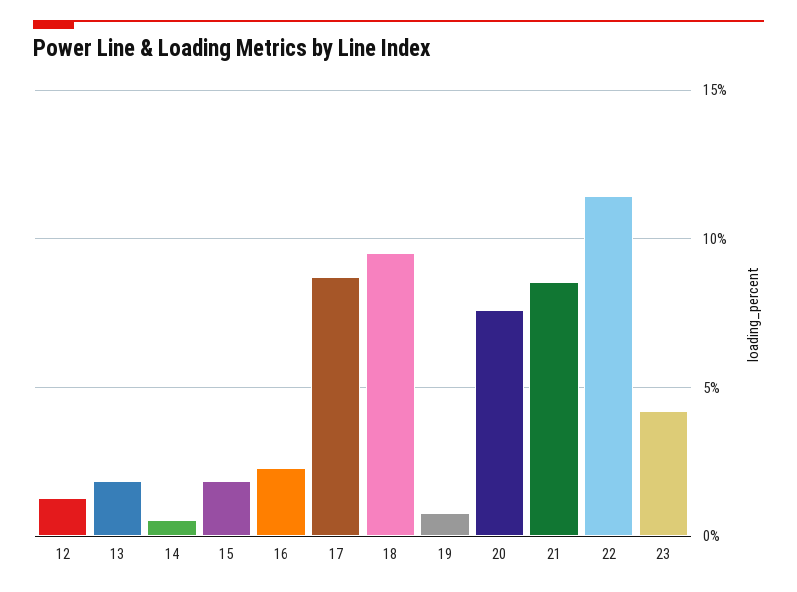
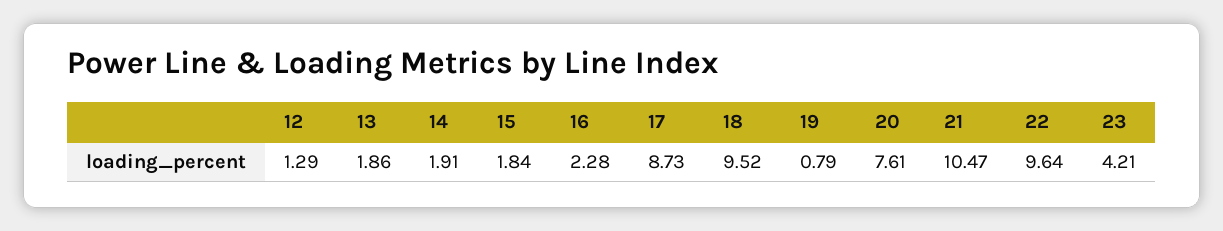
14: 0.5 -> 1.91
21: 8.5 -> 10.47
22: 11.5 -> 9.64

